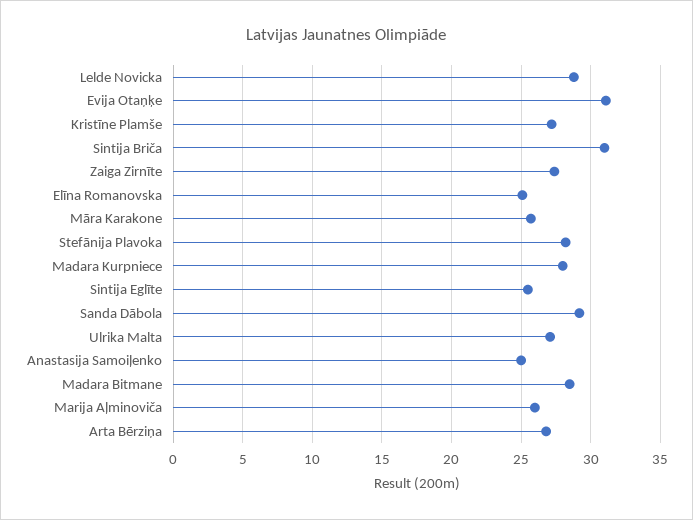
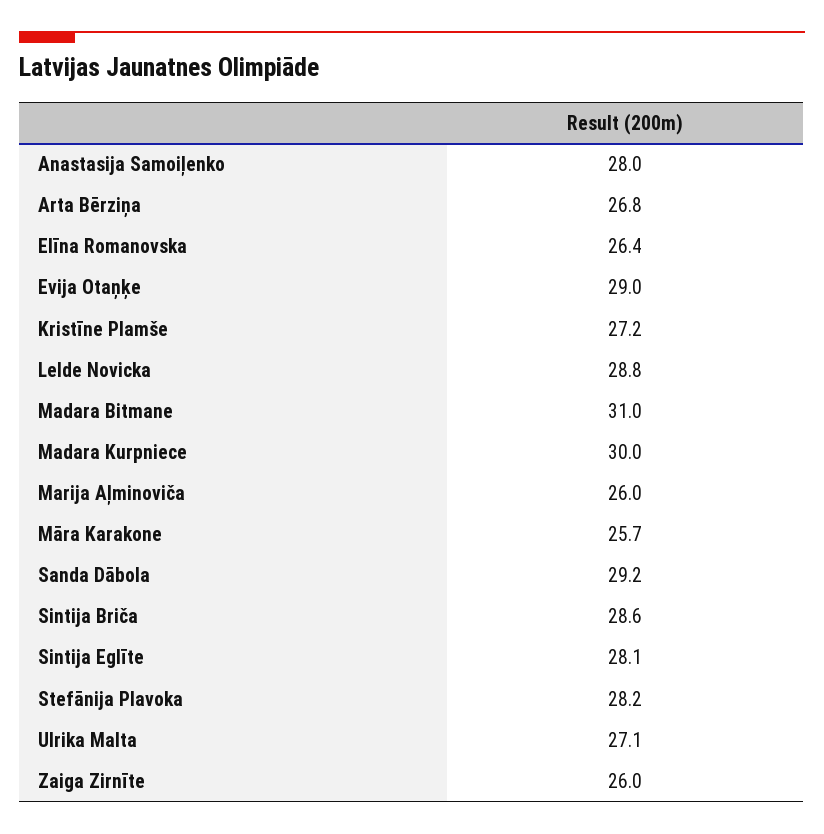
Evija Otaņķe: 31 -> 29
Sintija Briča: 31 -> 28.6
Zaiga Zirnīte: 27.5 -> 26
Elīna Romanovska: 25 -> 26.4
Madara Kurpniece: 28 -> 30
Sintija Eglīte: 25.5 -> 28.1
Anastasija Samoiļenko: 25 -> 28
Madara Bitmane: 28.5 -> 31

